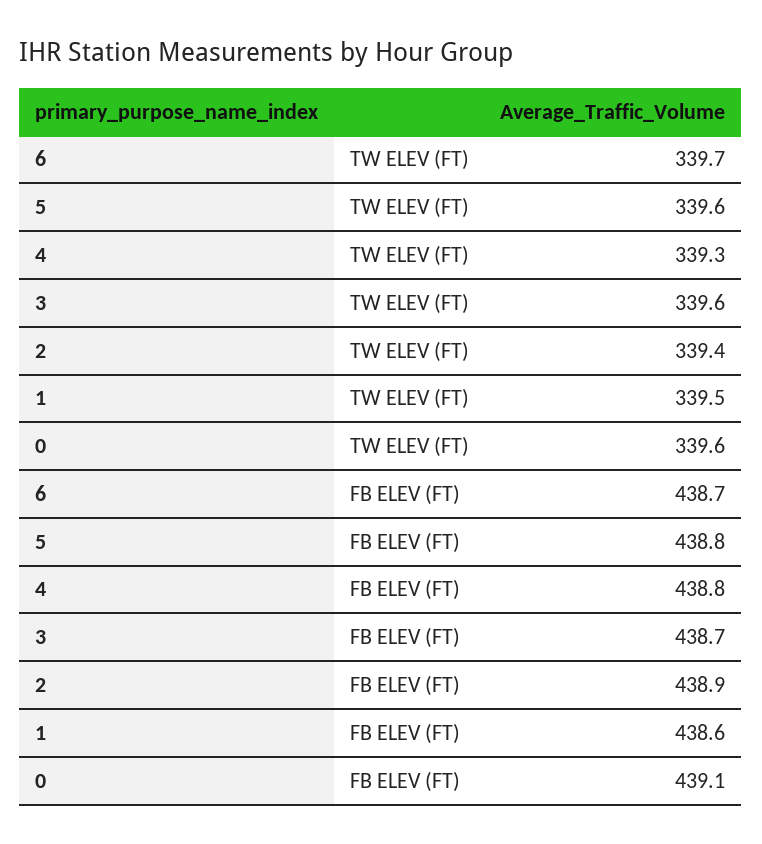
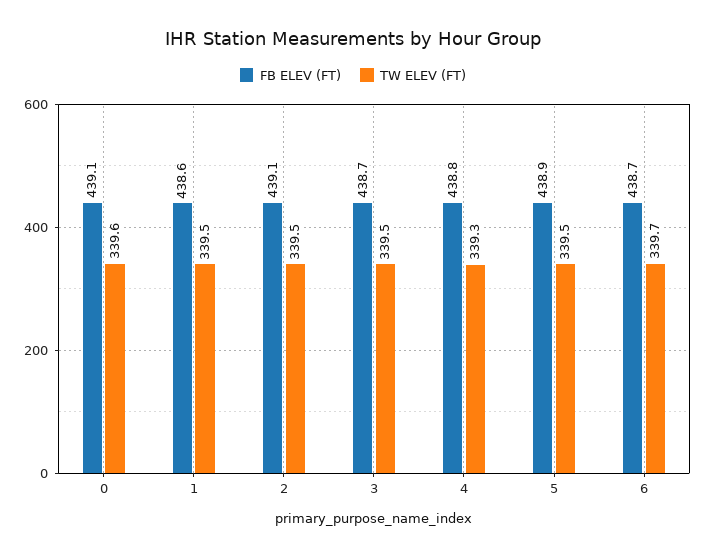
TW ELEV (FT), 5: 339.6 -> 339.5
TW ELEV (FT), 3: 339.6 -> 339.5
TW ELEV (FT), 2: 339.4 -> 339.5
FB ELEV (FT), 5: 438.8 -> 438.9
FB ELEV (FT), 2: 438.9 -> 439.1

